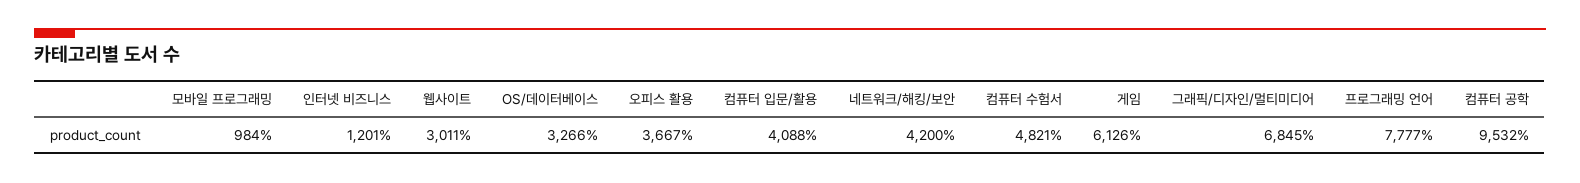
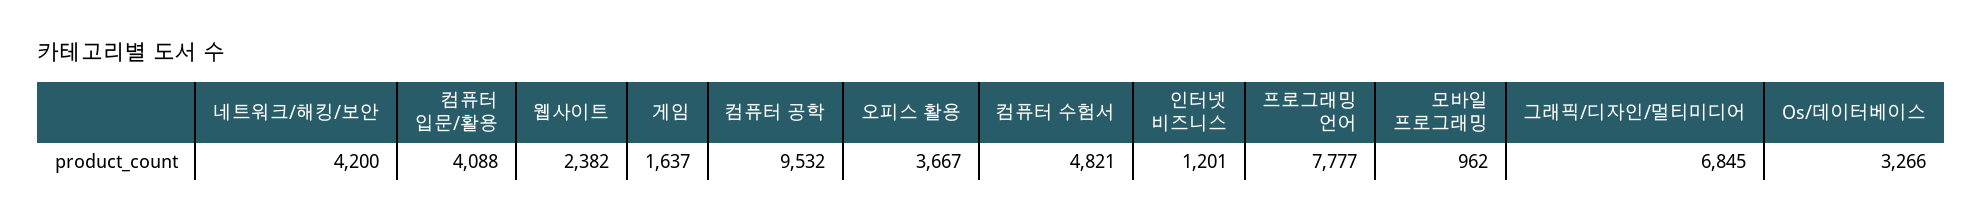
모바일 프로그래밍: 984 -> 962
웹사이트: 3011 -> 2382
게임: 6126 -> 1637

